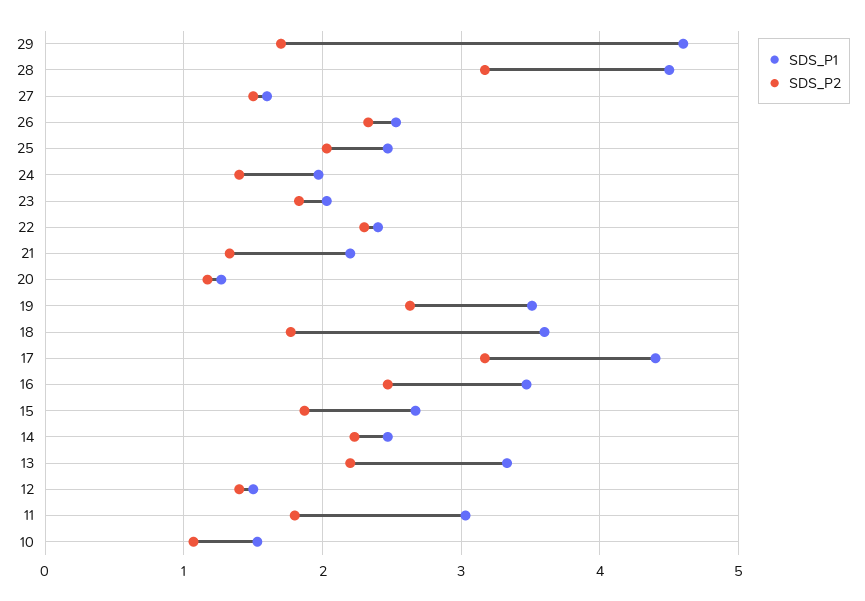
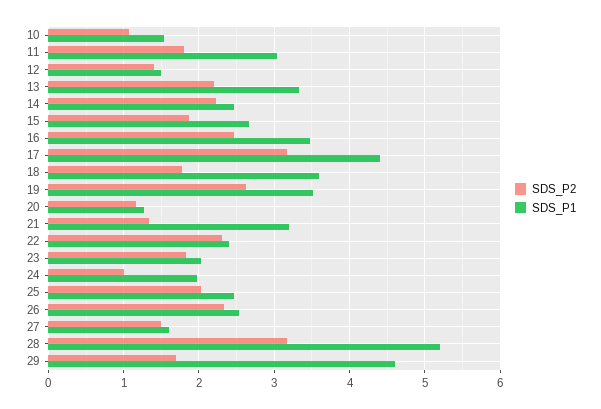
SDS_P1, 28: 4.5 -> 5.2
SDS_P2, 24: 1.4 -> 1
SDS_P1, 21: 2.2 -> 3.2

